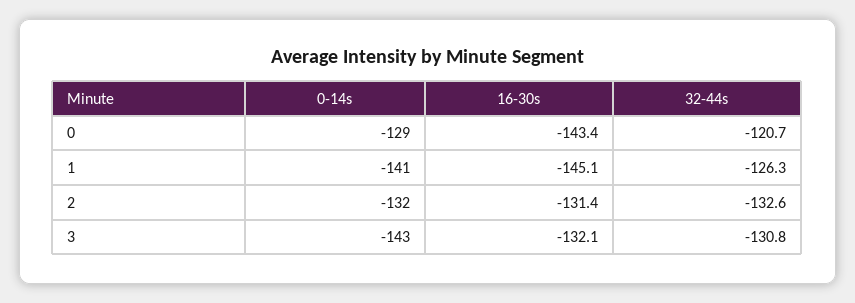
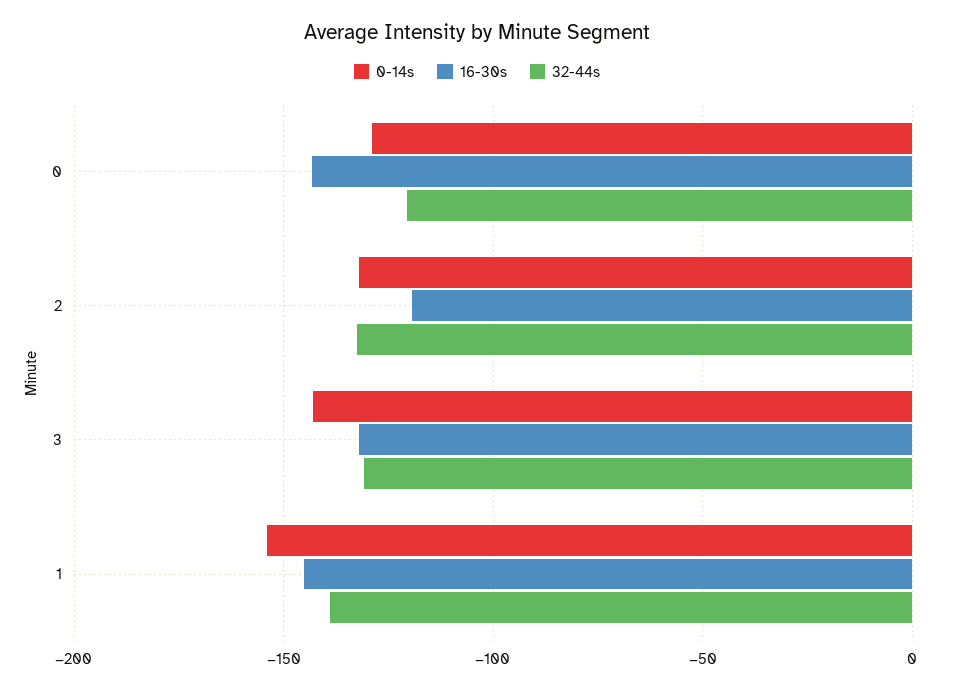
0-14s, 1: -141 -> -155
32-44s, 1: -126.3 -> -140
16-30s, 2: -131.4 -> -120

